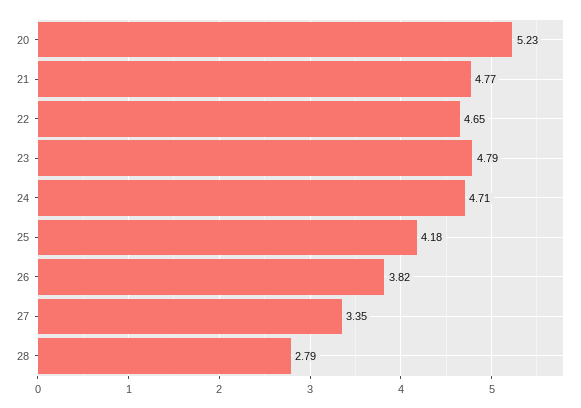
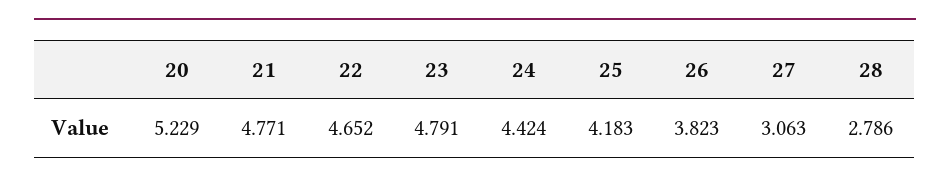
24: 4.71 -> 4.424
27: 3.35 -> 3.063

